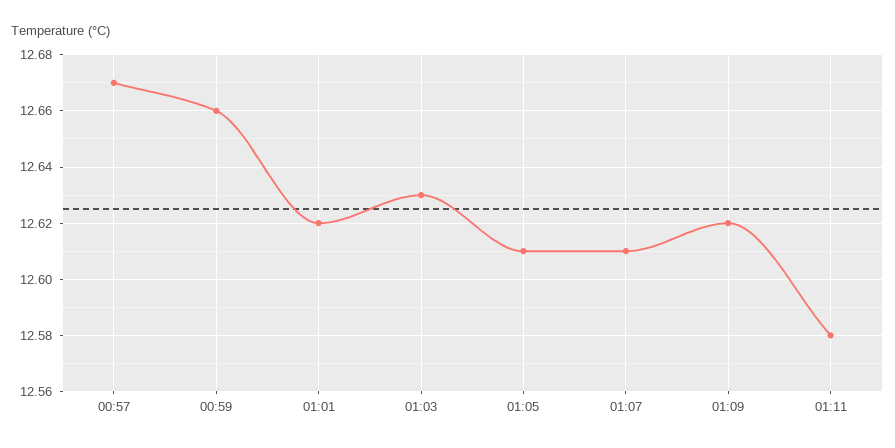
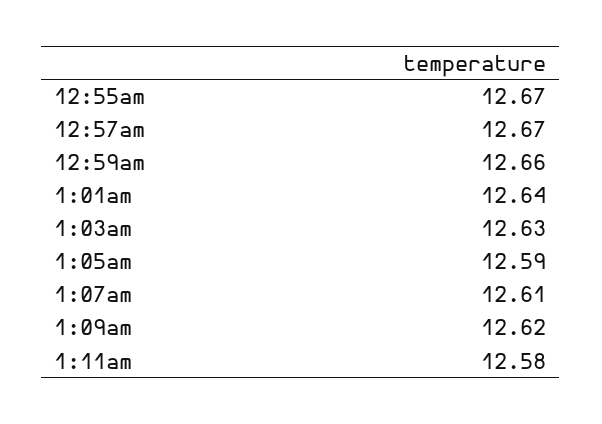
01:01: 12.62 -> 12.64
01:05: 12.61 -> 12.59
12:55am: none -> 12.67

